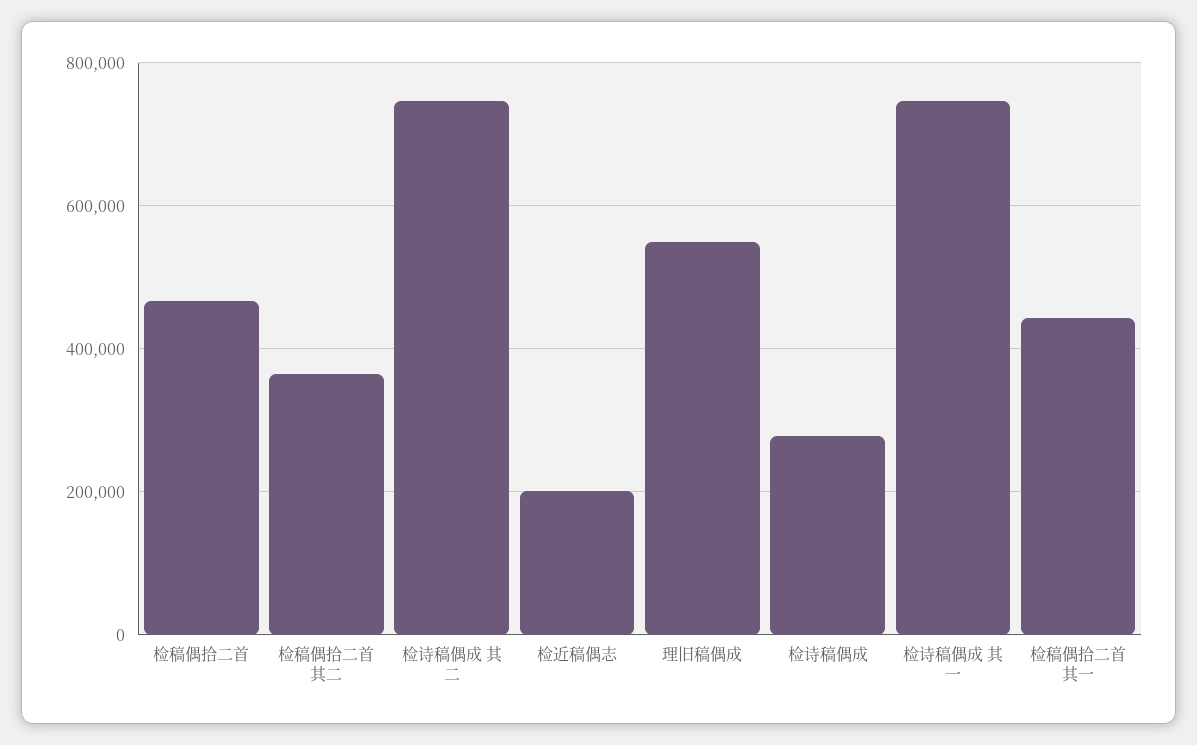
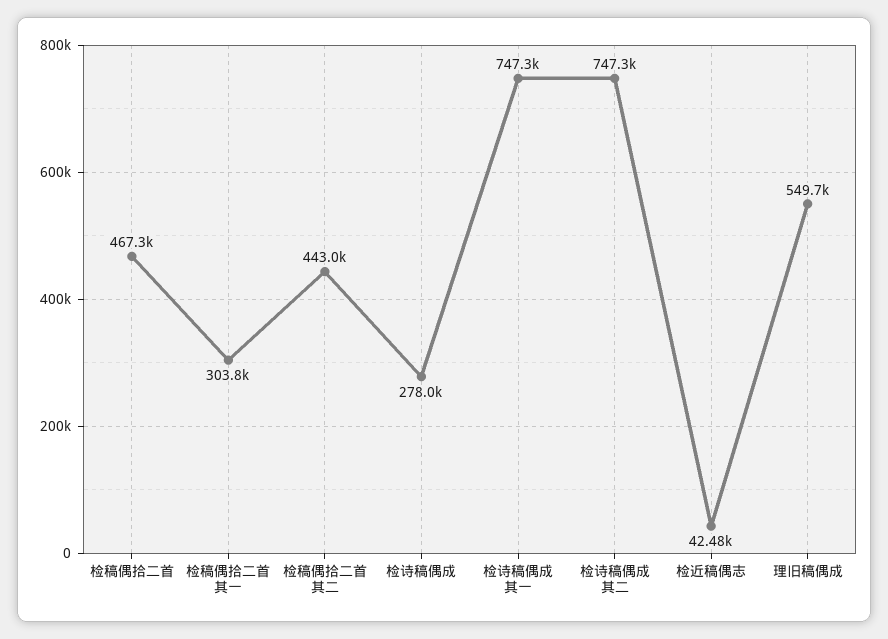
检稿偶拾二首 其二: 360000 -> 443000
检近稿偶志: 200000 -> 42480
检稿偶拾二首 其一: 440000 -> 303800

